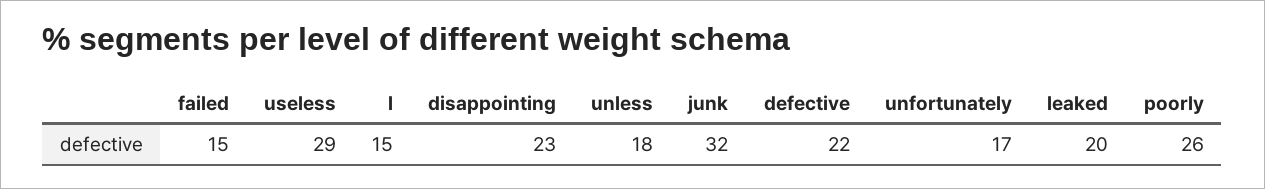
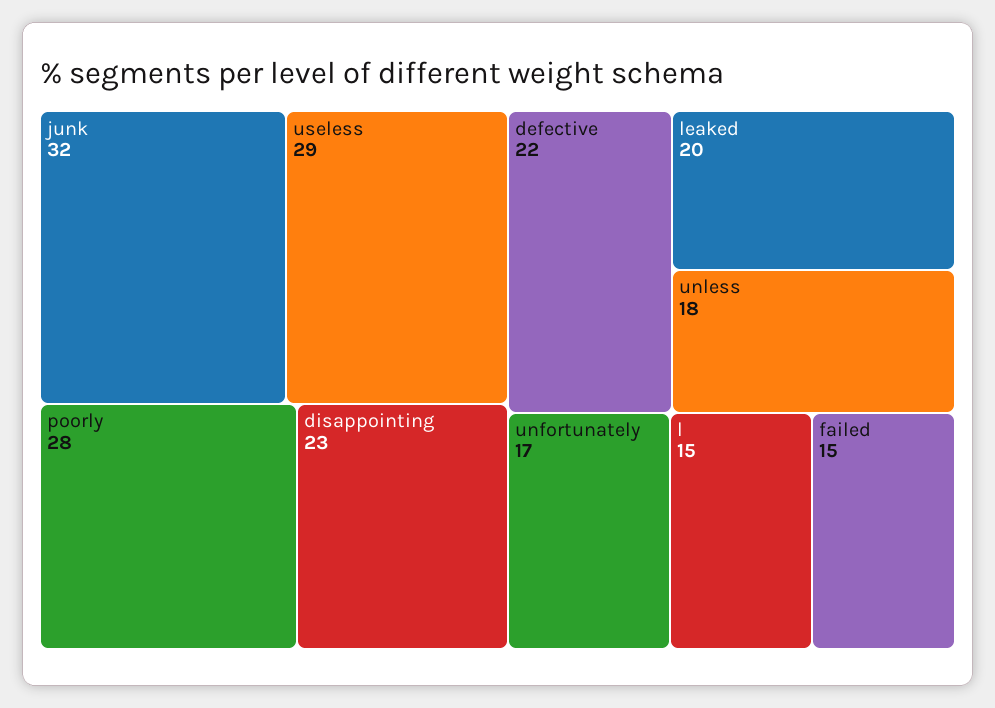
poorly: 26 -> 28

